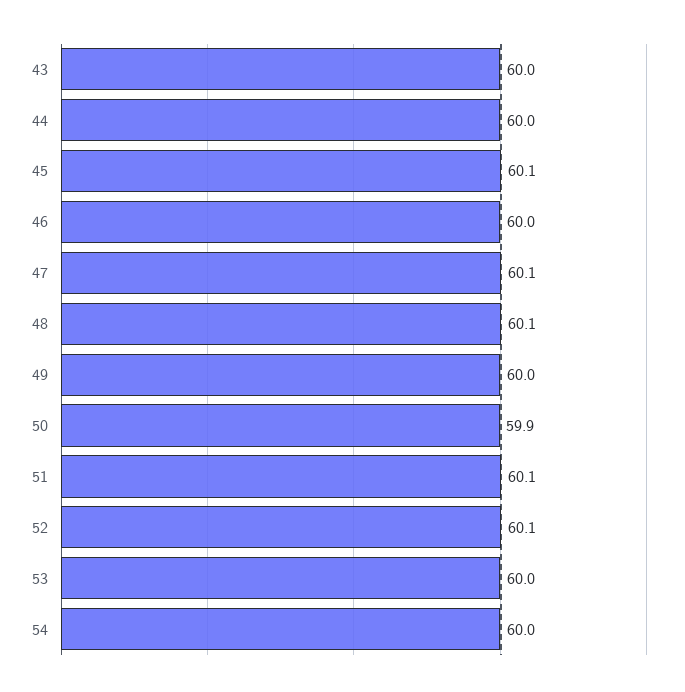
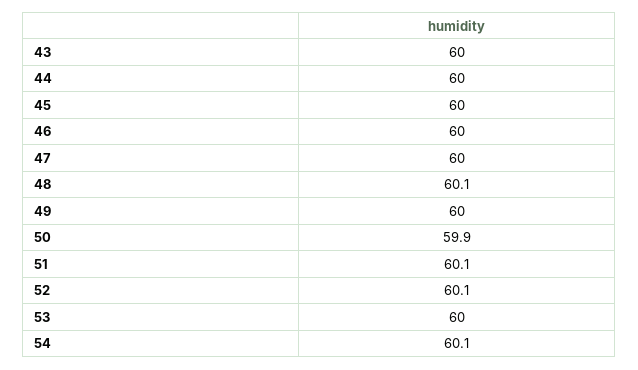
45: 60.1 -> 60
47: 60.1 -> 60
54: 60 -> 60.1

